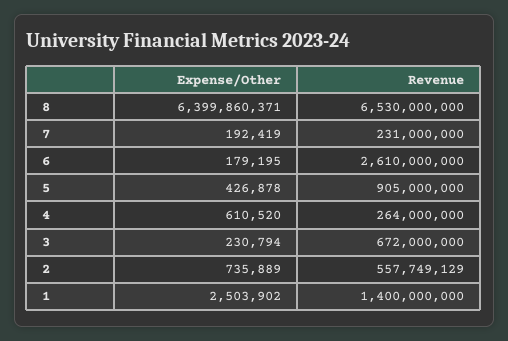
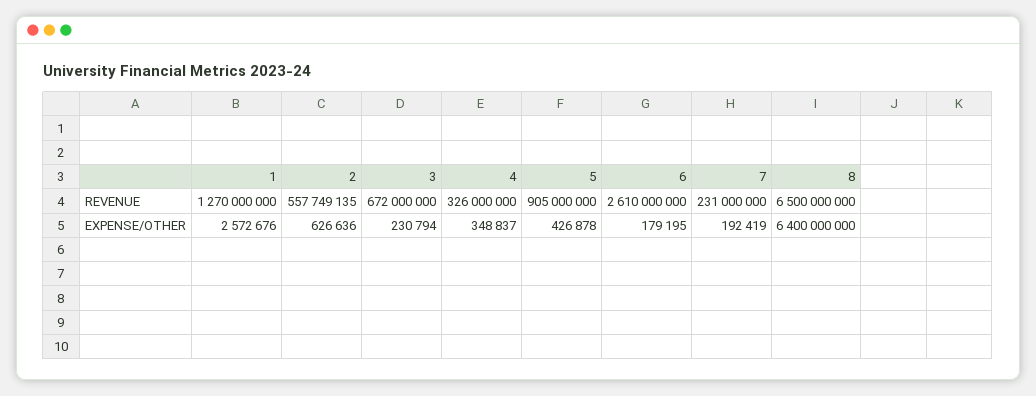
Expense/Other, 8: 6399860371 -> 6400000000
Revenue, 8: 6530000000 -> 6500000000
Expense/Other, 4: 610520 -> 348837
Revenue, 4: 264000000 -> 326000000
Expense/Other, 2: 735889 -> 626636
Revenue, 2: 557749129 -> 557749135
Expense/Other, 1: 2503902 -> 2572676
Revenue, 1: 1400000000 -> 1270000000

